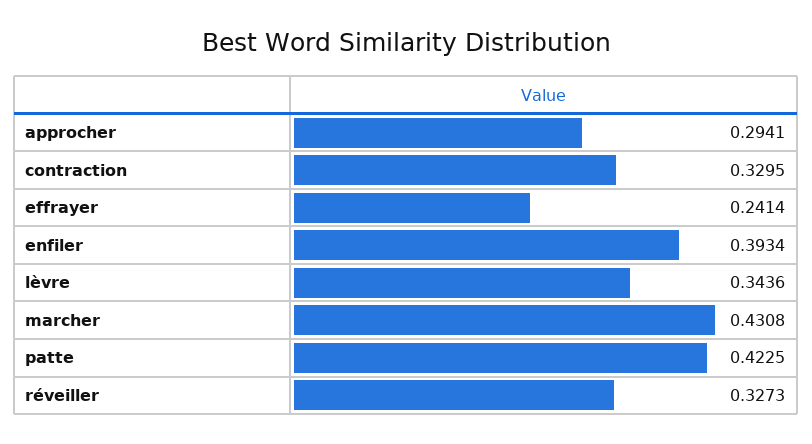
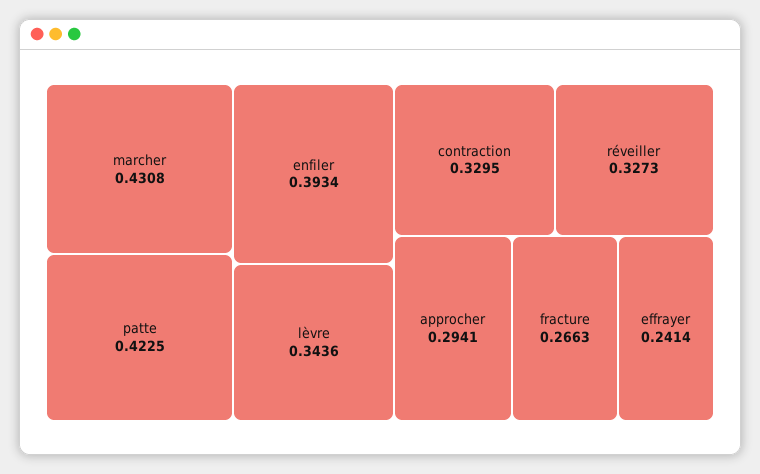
fracture: none -> 0.2663

